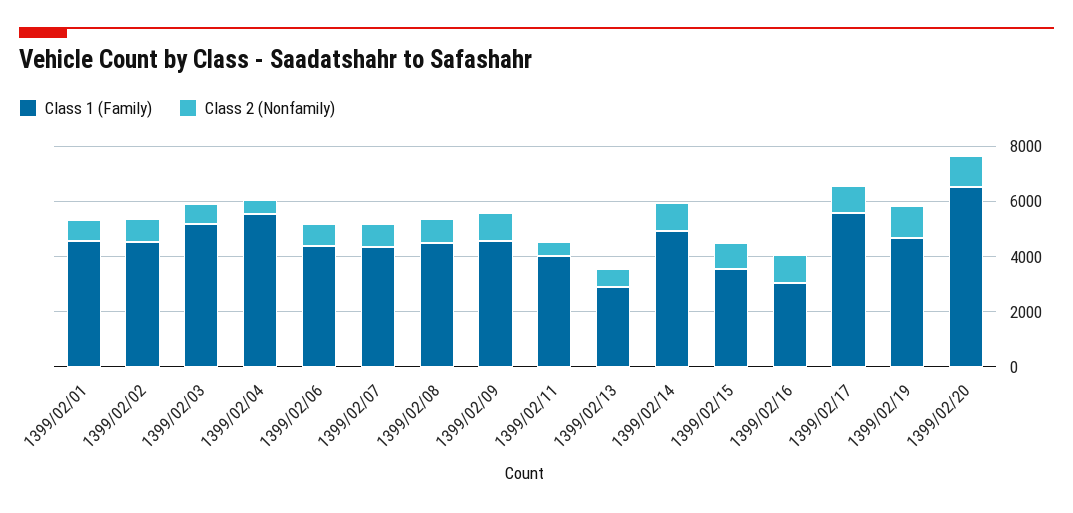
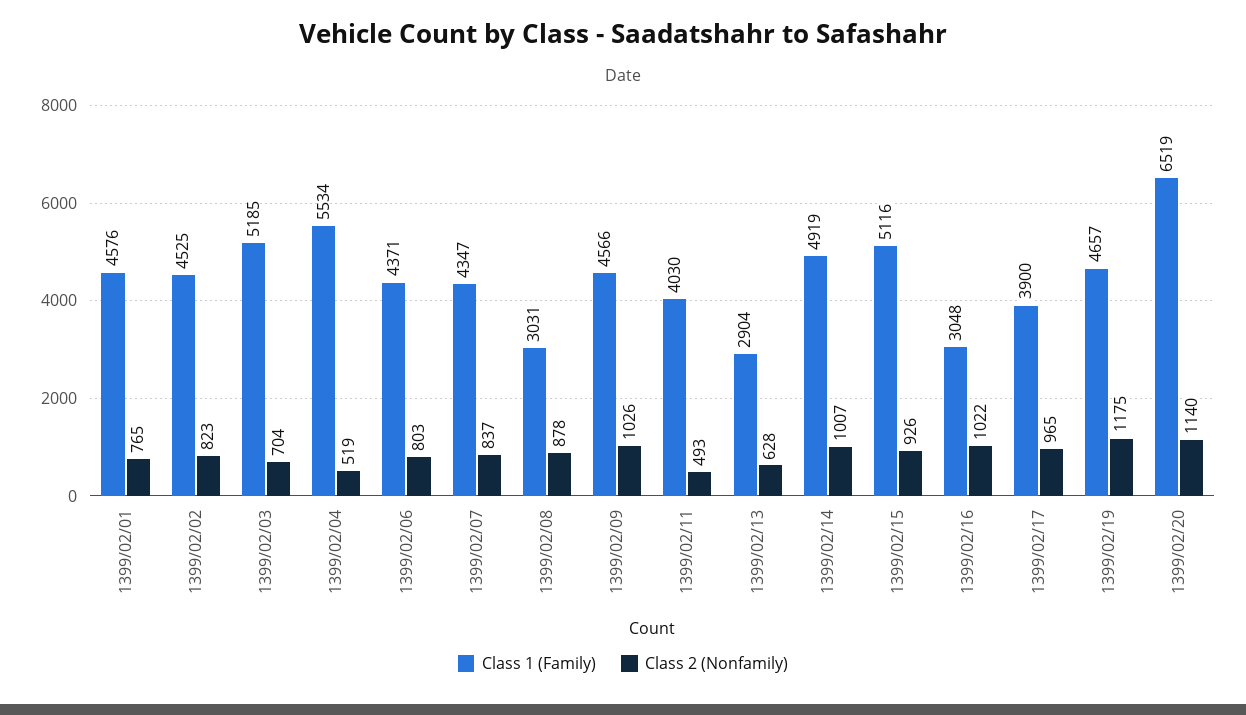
Class 1 (Family), 1399/02/08: 4500 -> 3031
Class 1 (Family), 1399/02/15: 3500 -> 5116
Class 1 (Family), 1399/02/17: 5500 -> 3900

